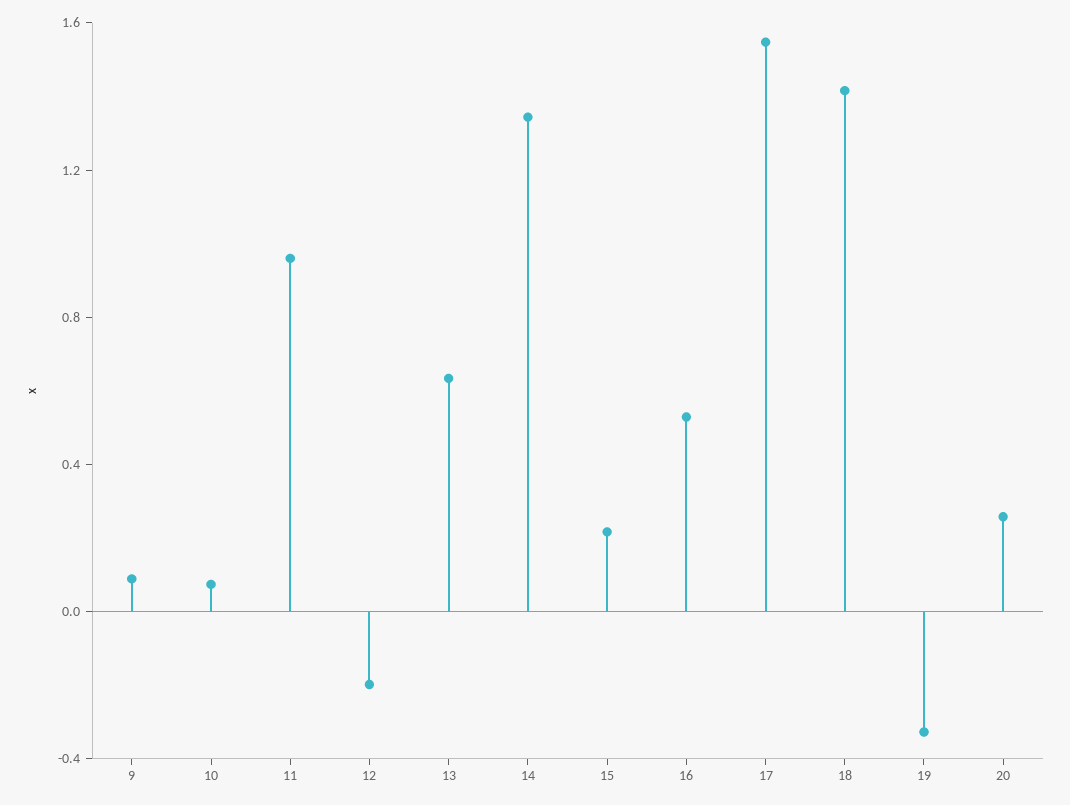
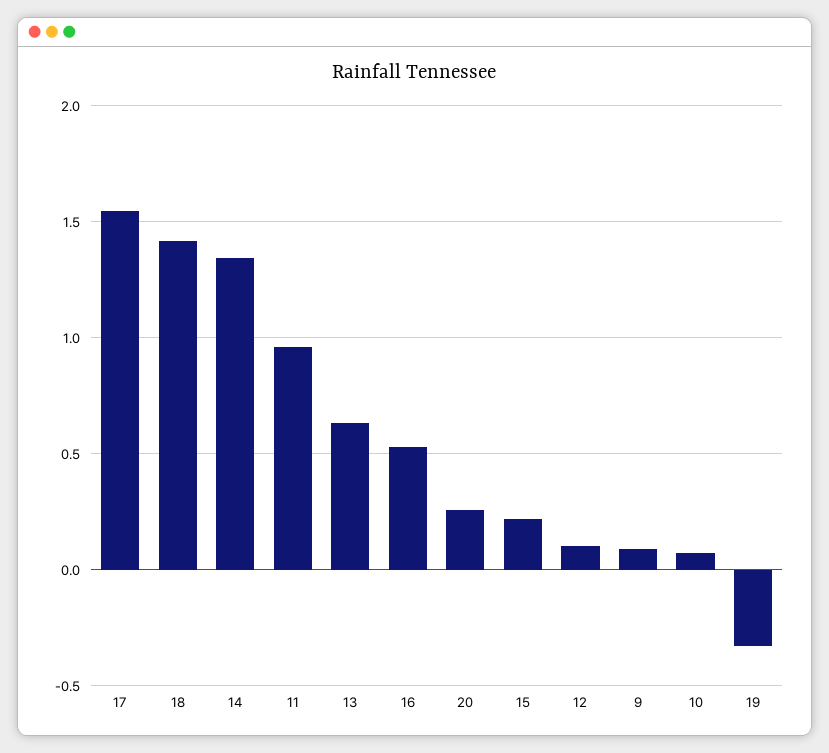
12: -0.2 -> 0.1

